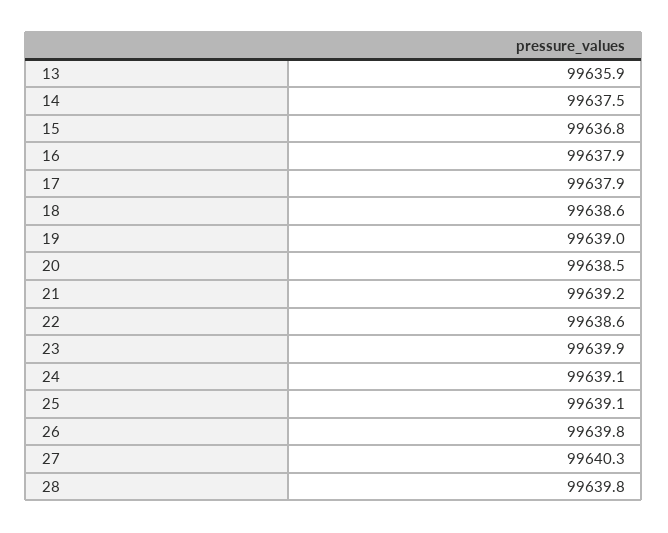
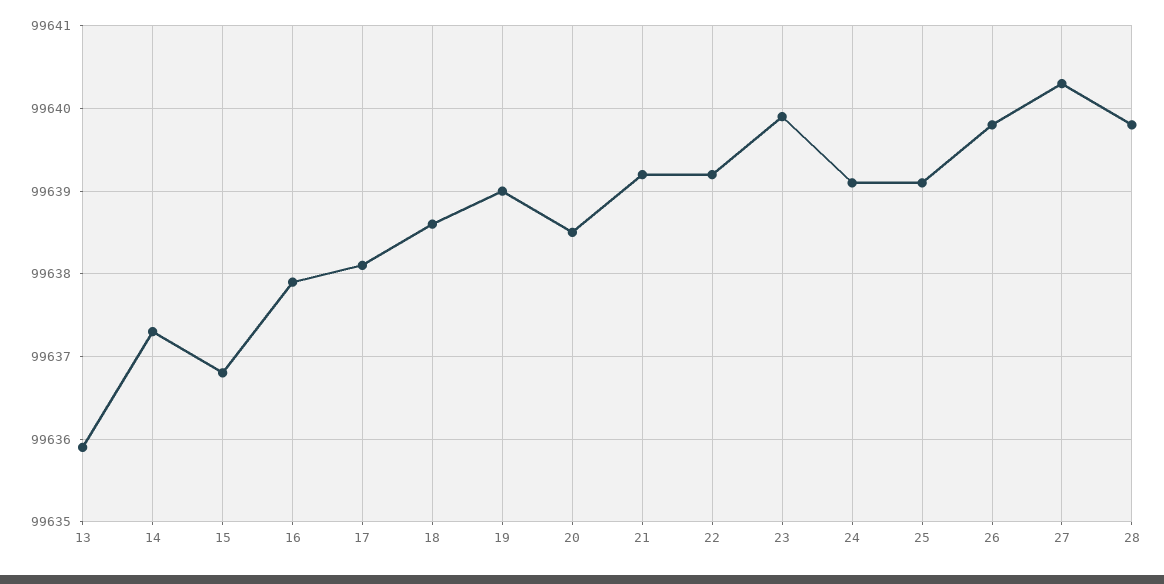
14: 99637.5 -> 99637.3
17: 99637.9 -> 99638.1
22: 99638.6 -> 99639.2

